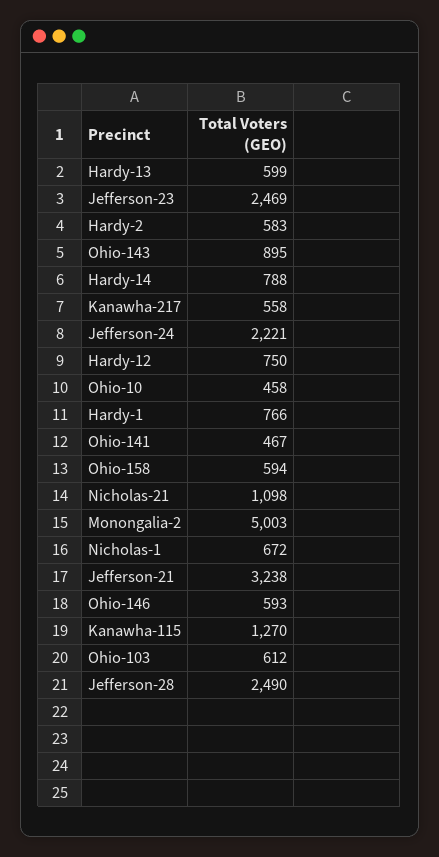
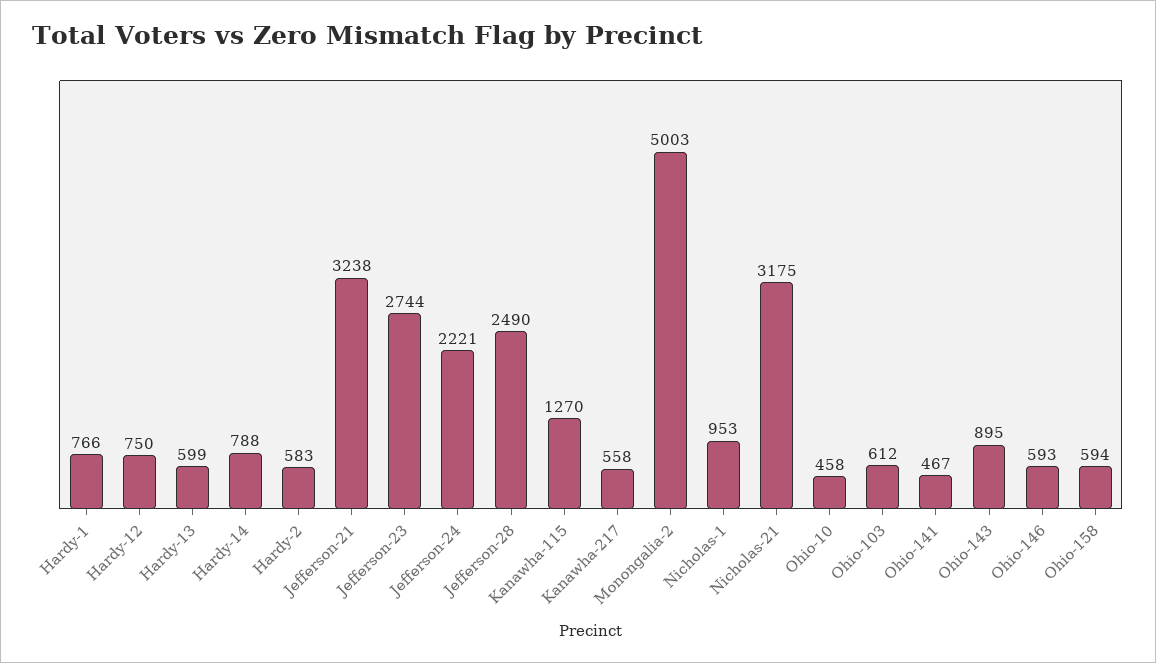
Jefferson-23: 2469 -> 2744
Nicholas-21: 1098 -> 3175
Nicholas-1: 672 -> 953

